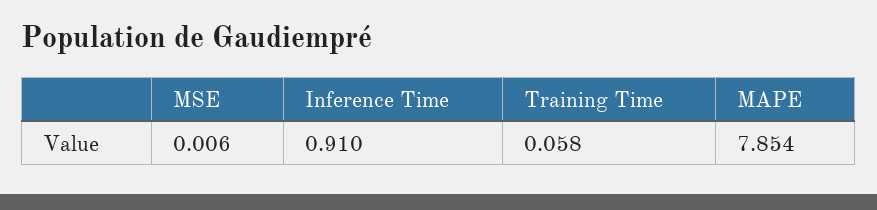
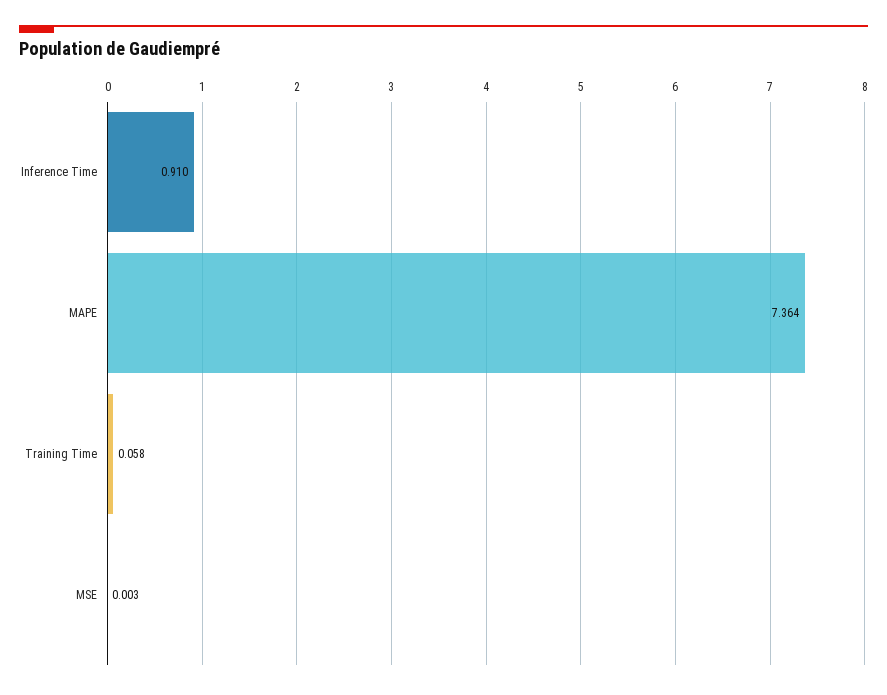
MSE: 0.006 -> 0.003
MAPE: 7.854 -> 7.364

